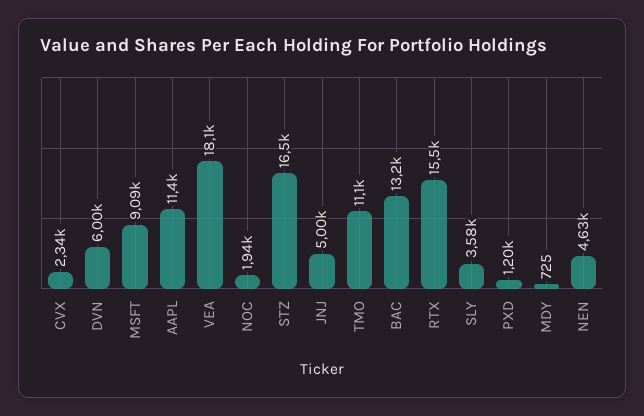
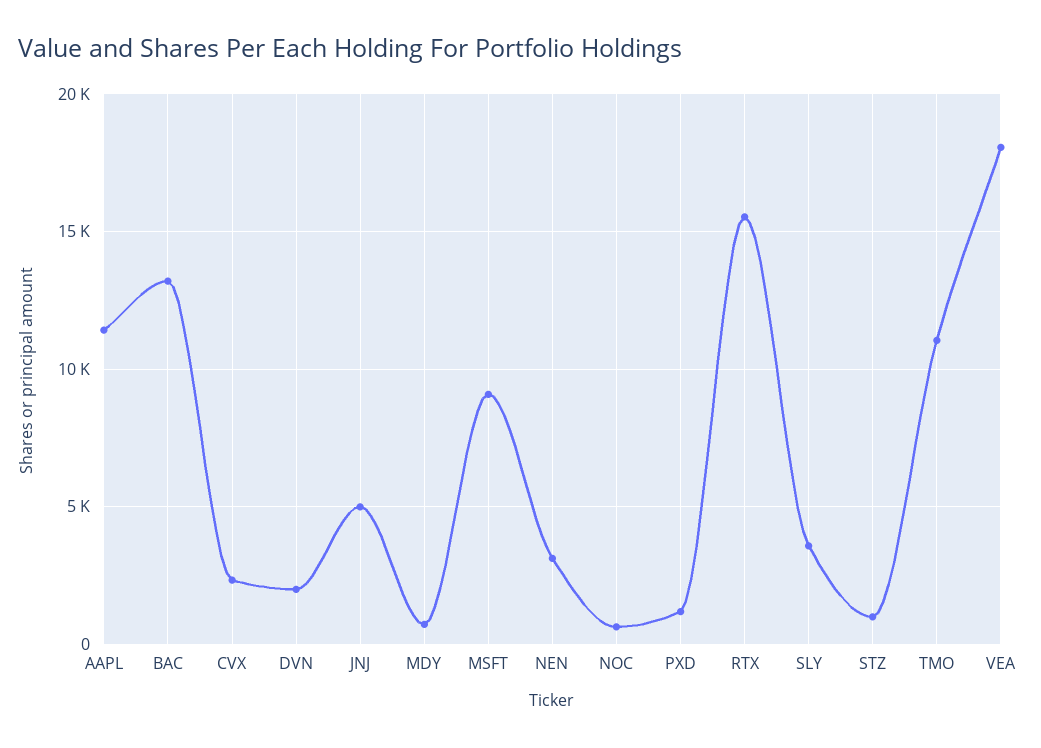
DVN: 6000 -> 2000
NOC: 1940 -> 500
STZ: 16500 -> 1000
NEN: 4630 -> 3000

